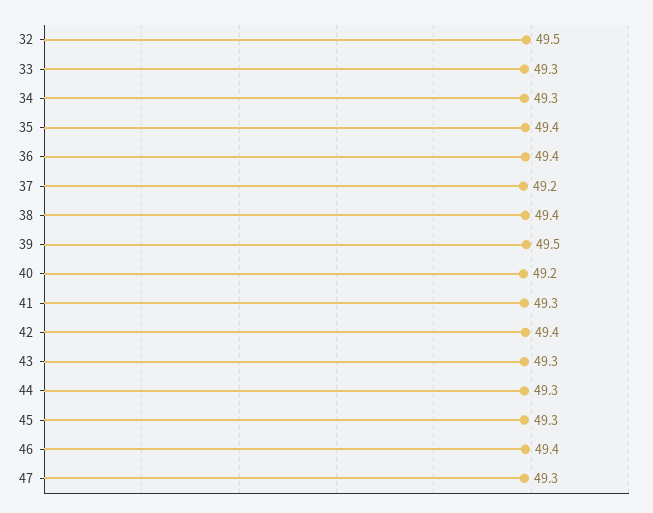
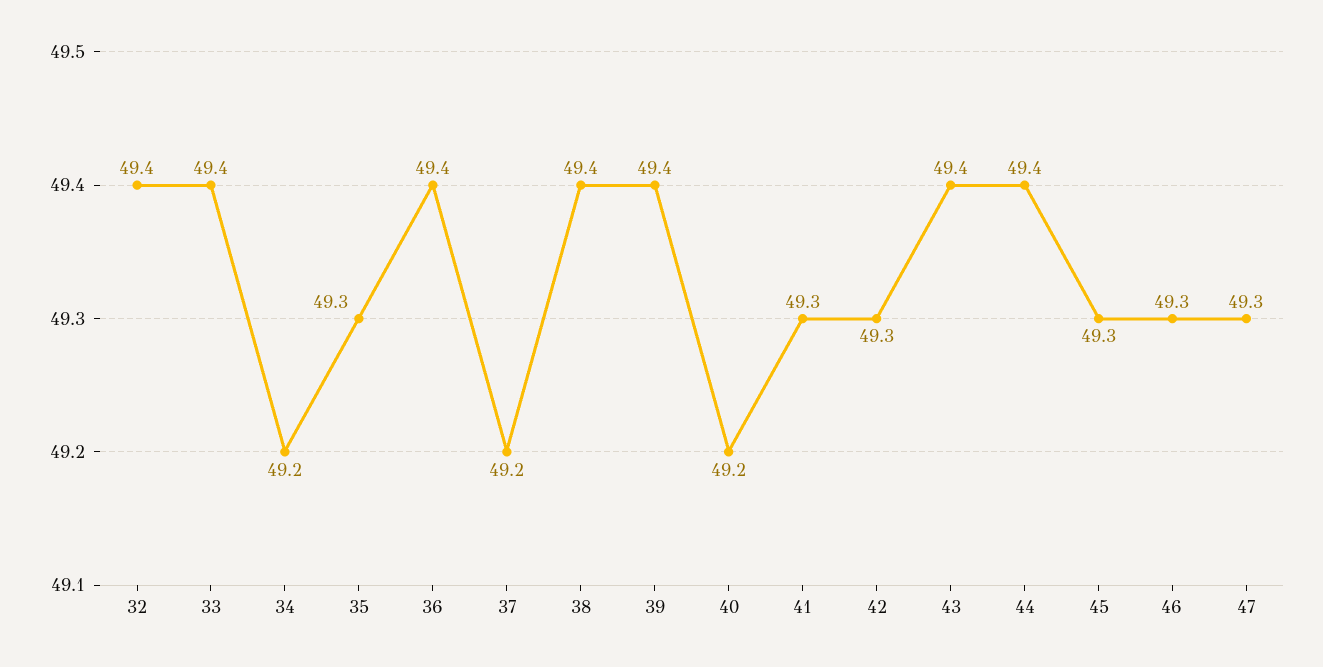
32: 49.5 -> 49.4
33: 49.3 -> 49.4
34: 49.3 -> 49.2
35: 49.4 -> 49.3
39: 49.5 -> 49.4
42: 49.4 -> 49.3
43: 49.3 -> 49.4
44: 49.3 -> 49.4
46: 49.4 -> 49.3

